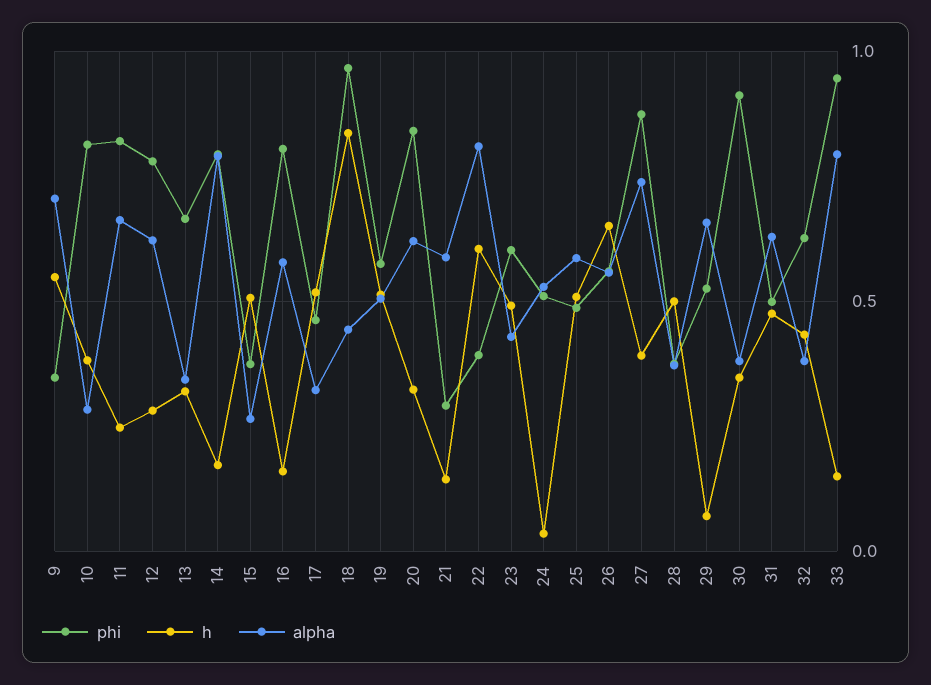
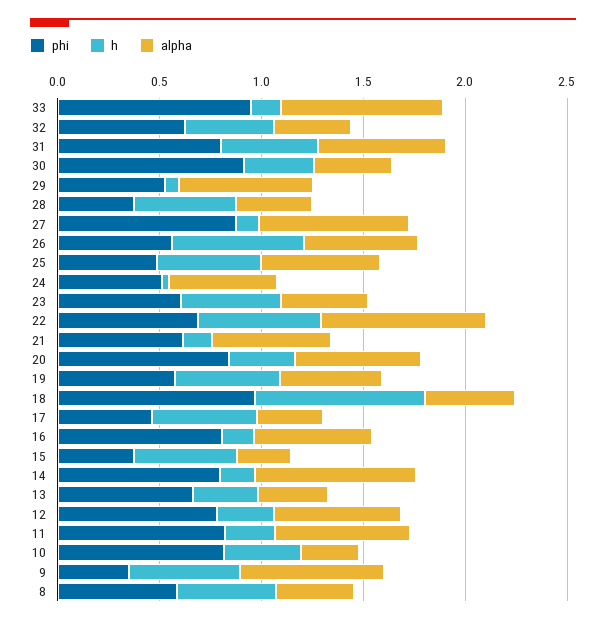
phi, 21: 0.3 -> 0.6
phi, 22: 0.4 -> 0.7
h, 27: 0.4 -> 0.1
phi, 31: 0.5 -> 0.8
phi, 8: none -> 0.6
h, 8: none -> 0.5
alpha, 8: none -> 0.4

